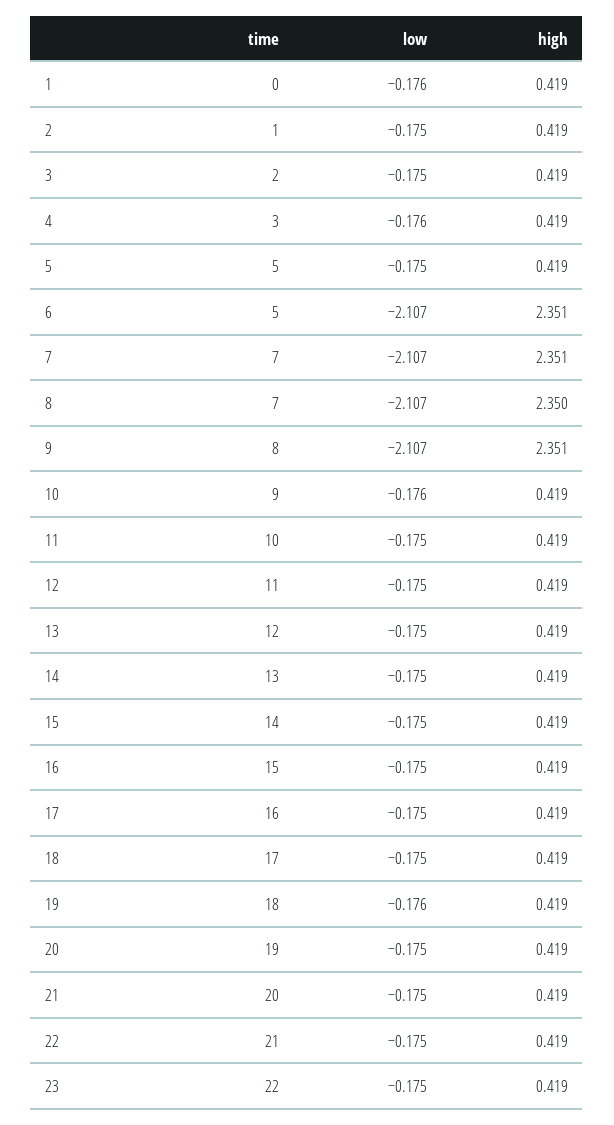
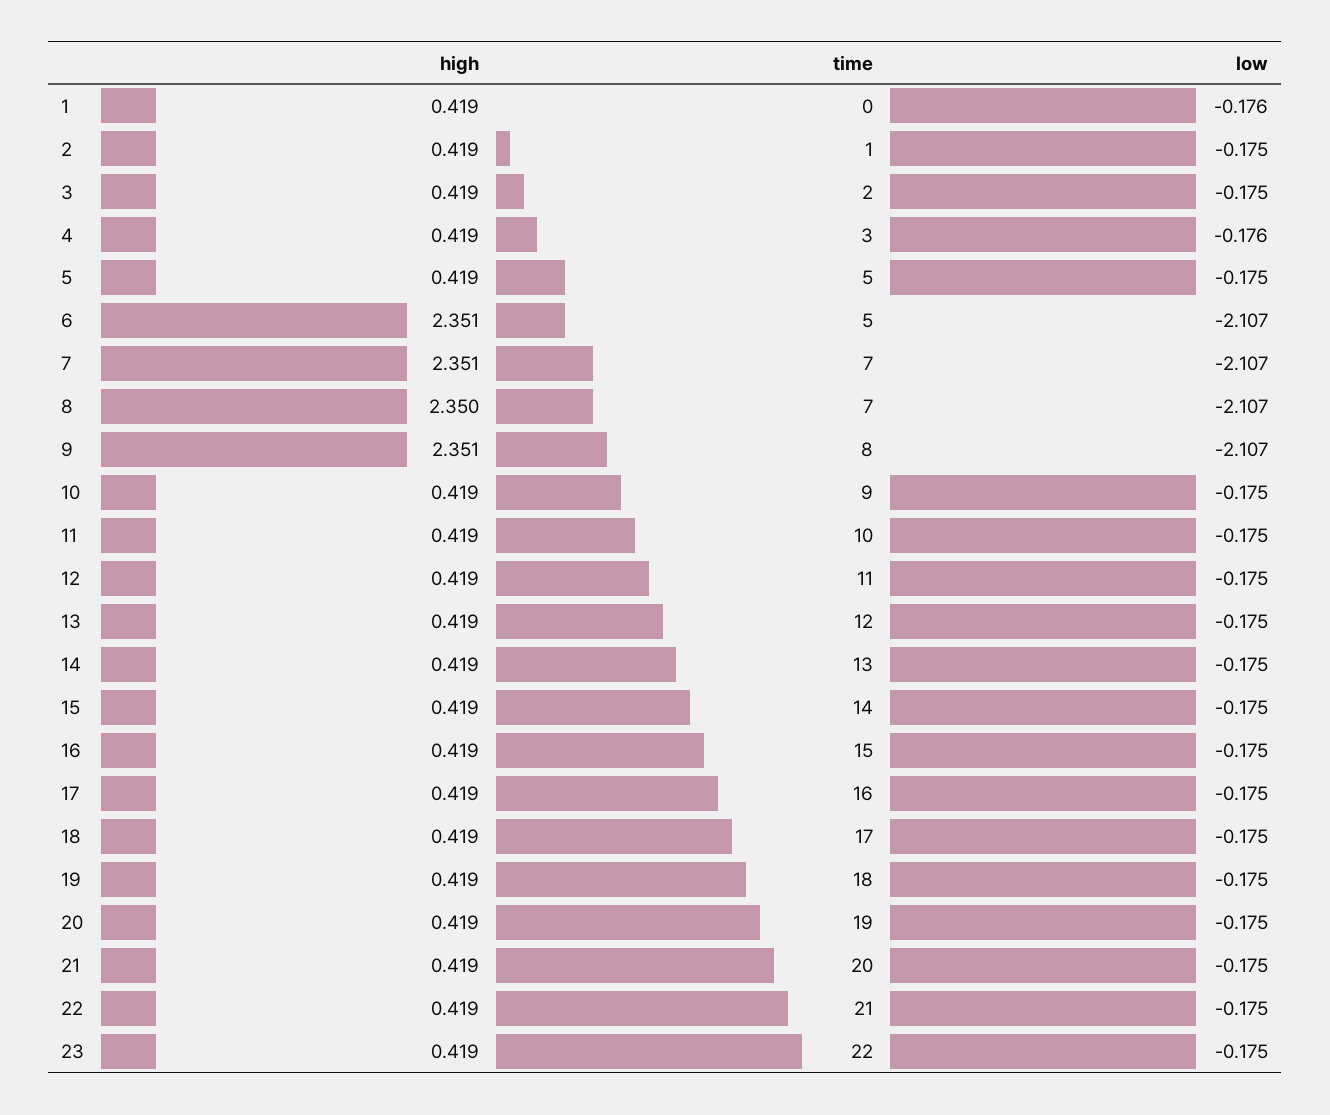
low, 10: -0.176 -> -0.175
low, 19: -0.176 -> -0.175

